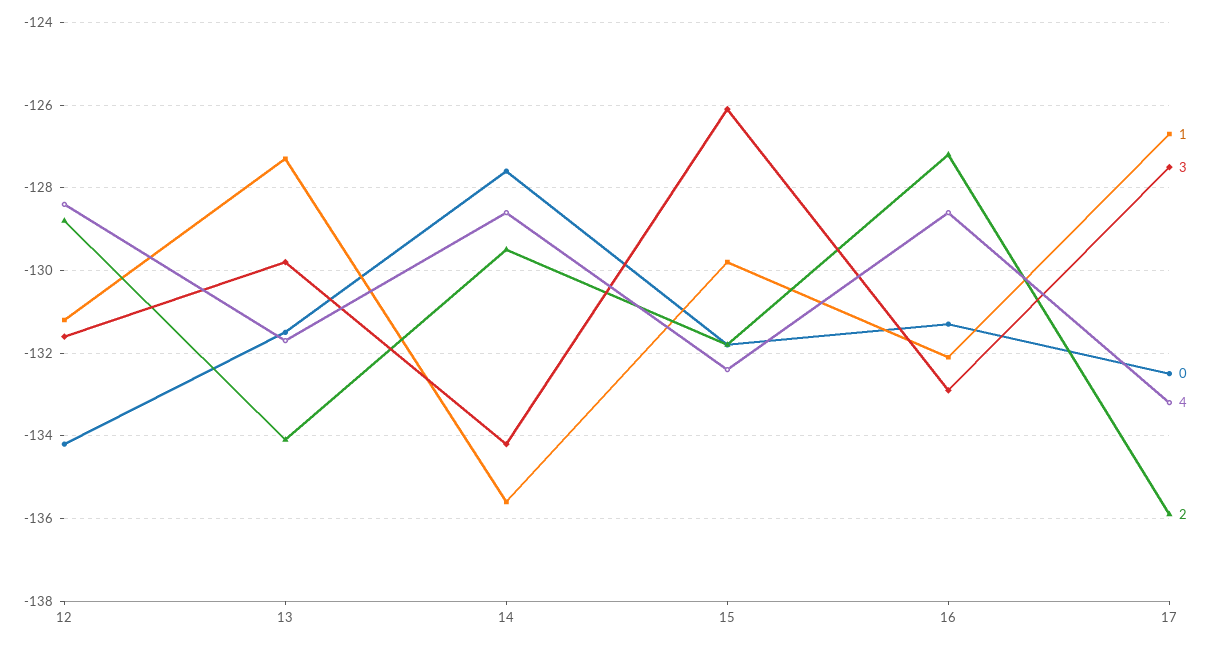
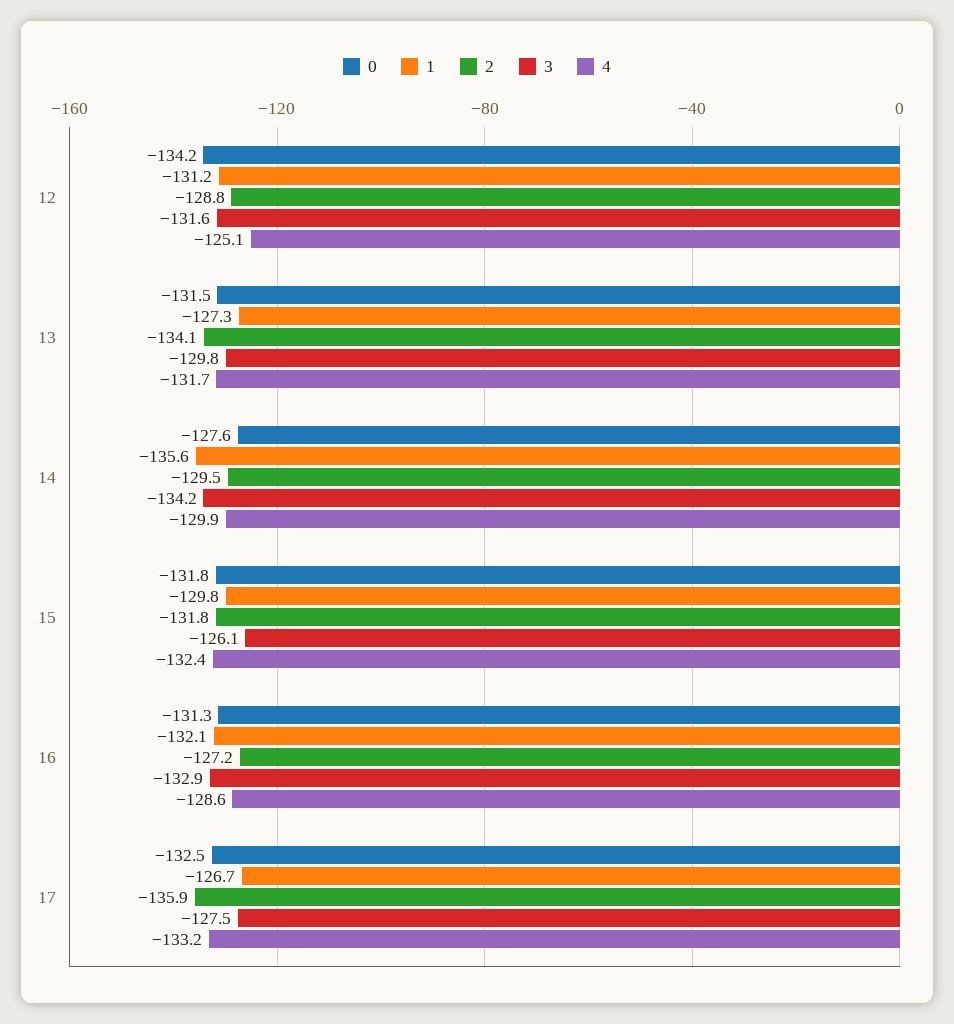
4, 12: -128.5 -> -125.1
4, 14: -128.5 -> -129.9

